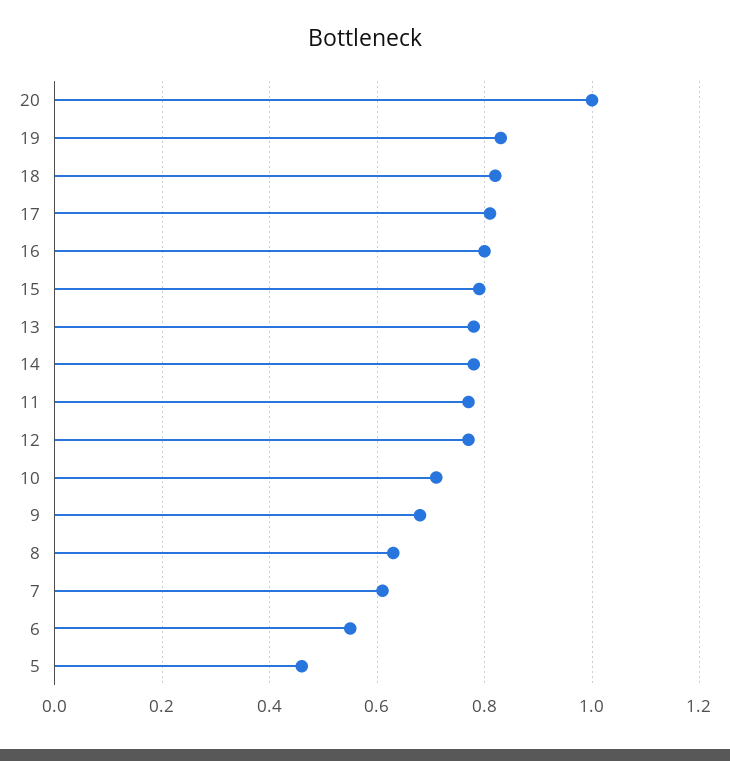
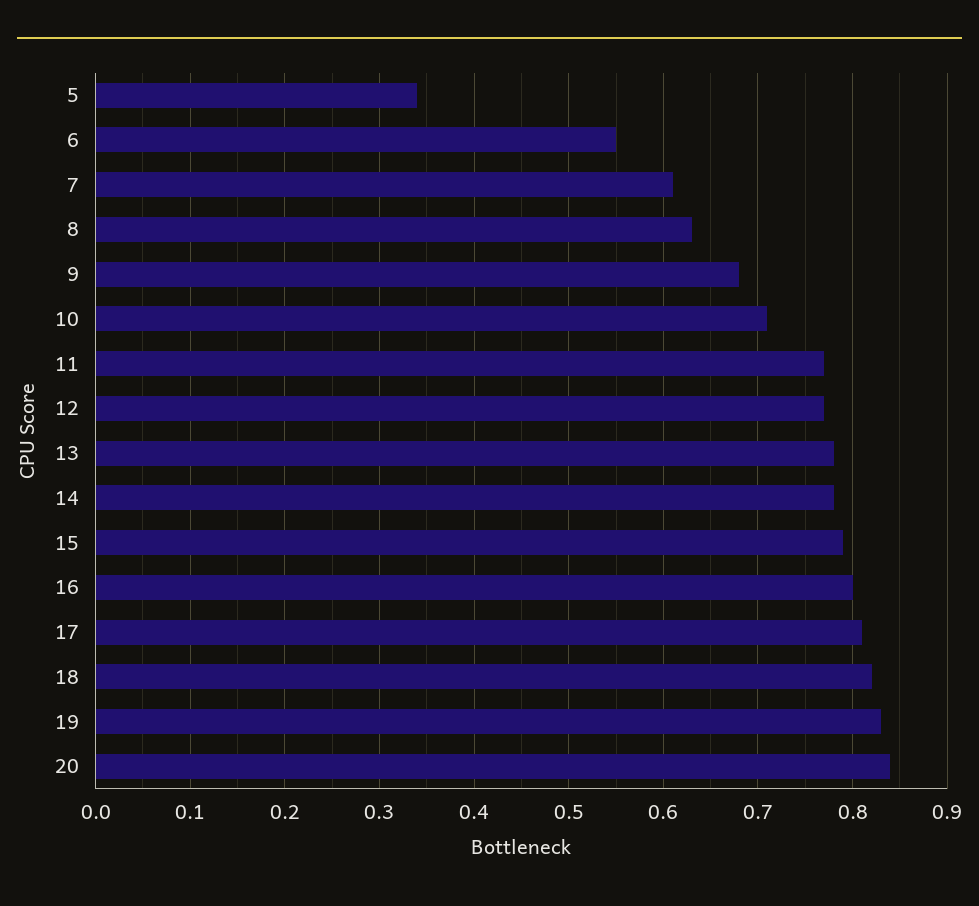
20: 1 -> 0.84
5: 0.45 -> 0.34

